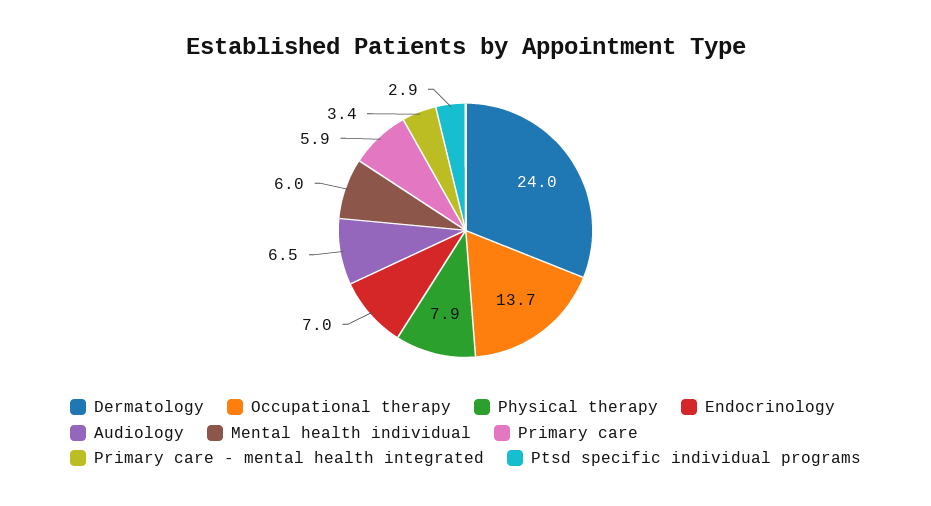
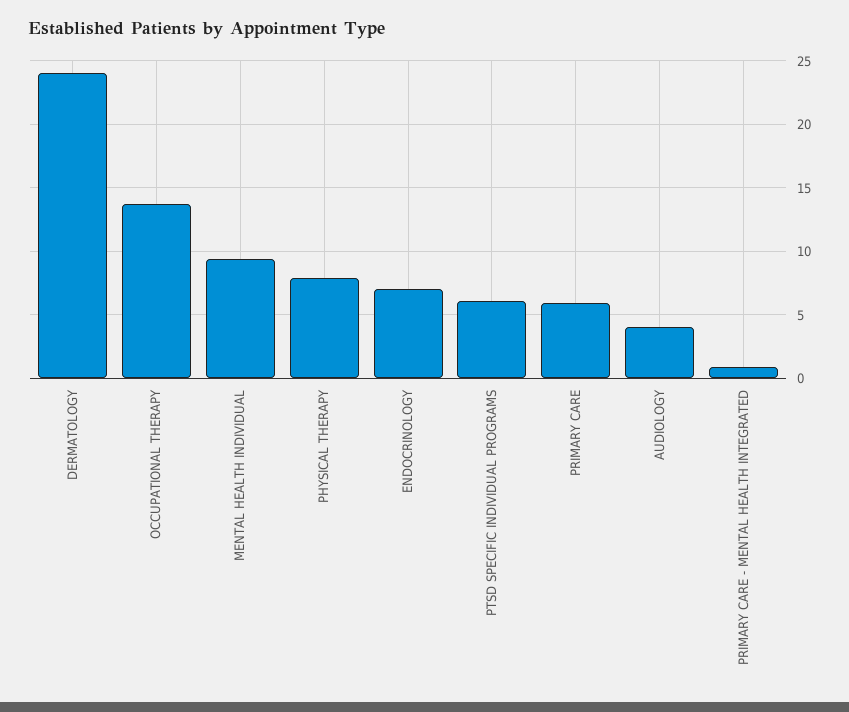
Audiology: 6.5 -> 4
Mental health individual: 6 -> 9.5
Primary care - mental health integrated: 3.4 -> 1
Ptsd specific individual programs: 2.9 -> 6

